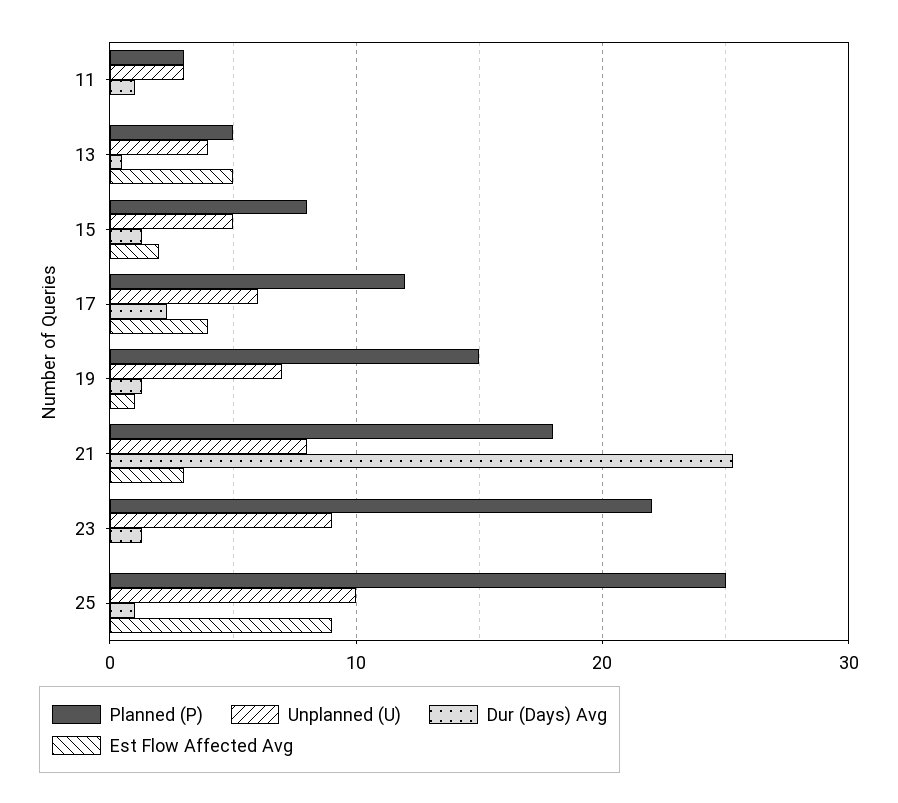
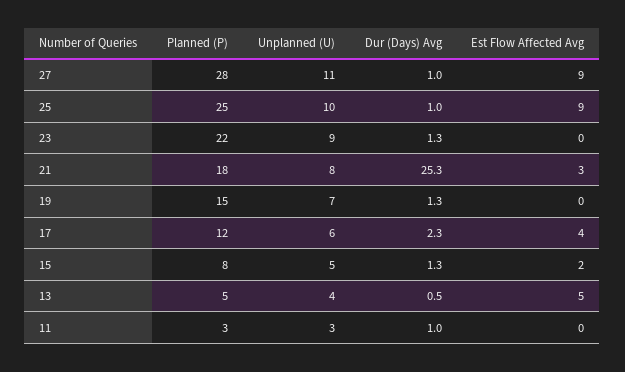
Est Flow Affected Avg, 19: 1 -> 0
Planned (P), 27: none -> 28
Unplanned (U), 27: none -> 11
Dur (Days) Avg, 27: none -> 1
Est Flow Affected Avg, 27: none -> 9

